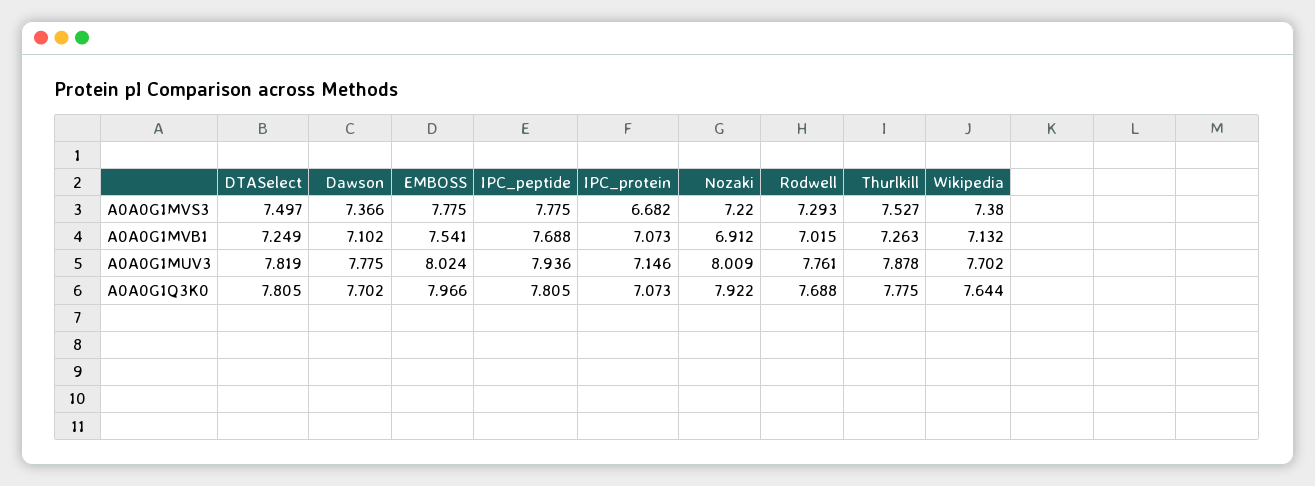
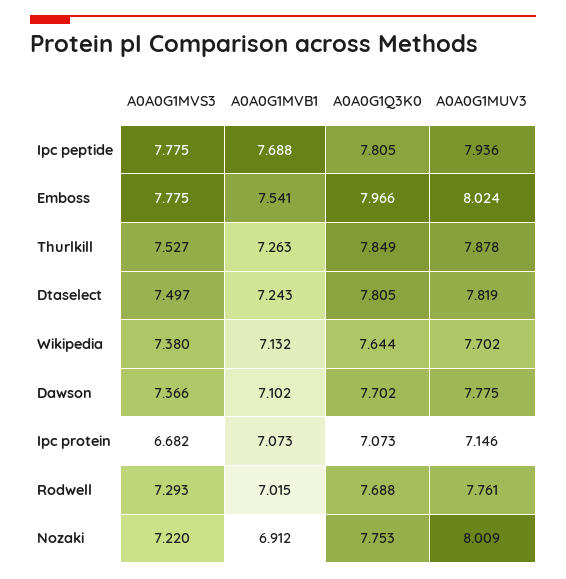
DTASelect, A0A0G1MVB1: 7.249 -> 7.243
Nozaki, A0A0G1Q3K0: 7.922 -> 7.753
Thurlkill, A0A0G1Q3K0: 7.775 -> 7.849

